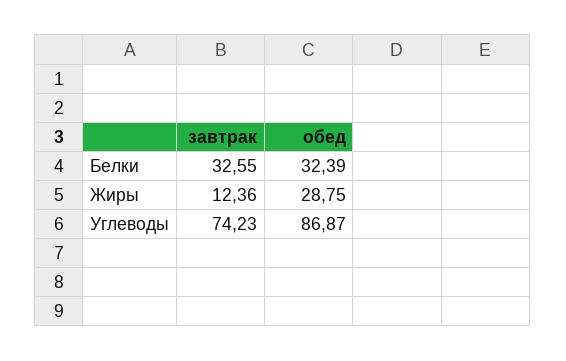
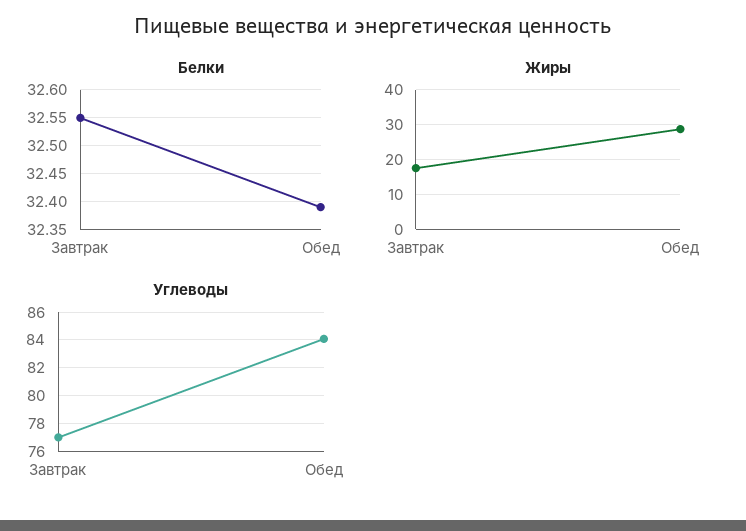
Жиры, завтрак: 12.36 -> 18
Углеводы, завтрак: 74.23 -> 77
Углеводы, обед: 86.87 -> 84

